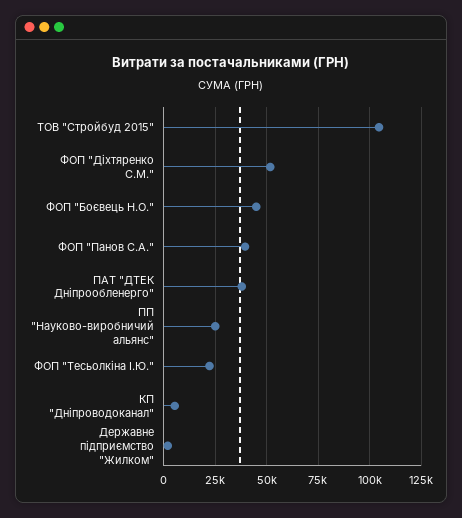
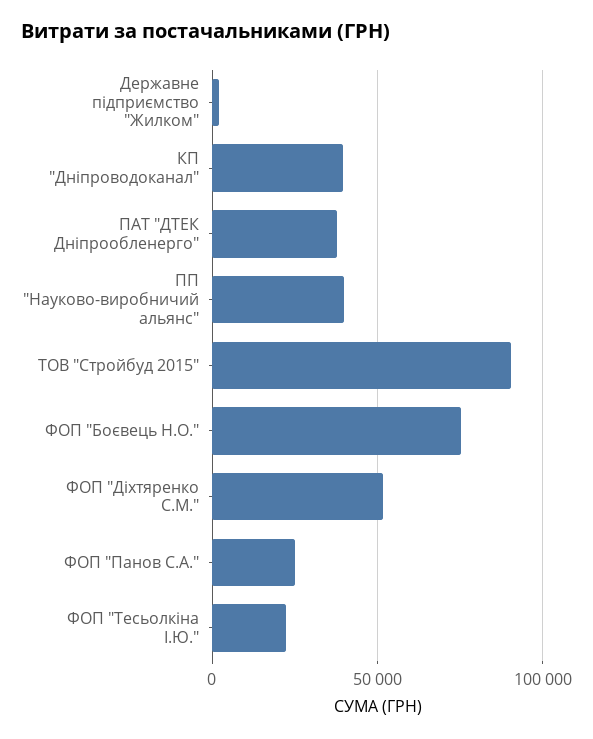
ТОВ "Стройбуд 2015": 105000 -> 90000
ФОП "Боєвець Н.О.": 45000 -> 75000
ФОП "Панов С.А.": 40000 -> 25000
ПП "Науково-виробничий альянс": 25000 -> 40000
КП "Дніпроводоканал": 5000 -> 40000

